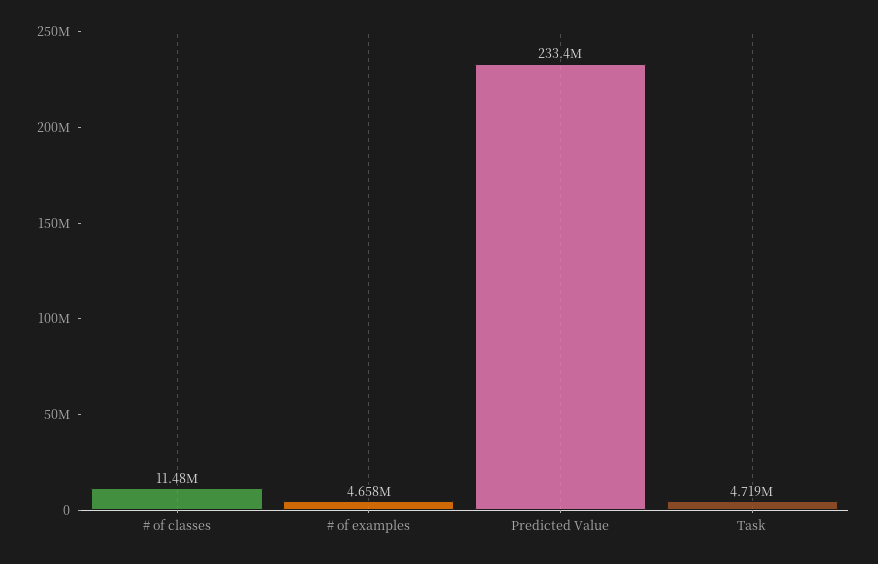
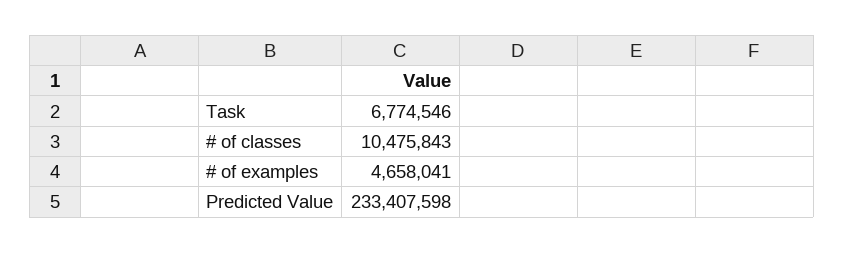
# of classes: 11480000 -> 10475843
Task: 4719000 -> 6774546

